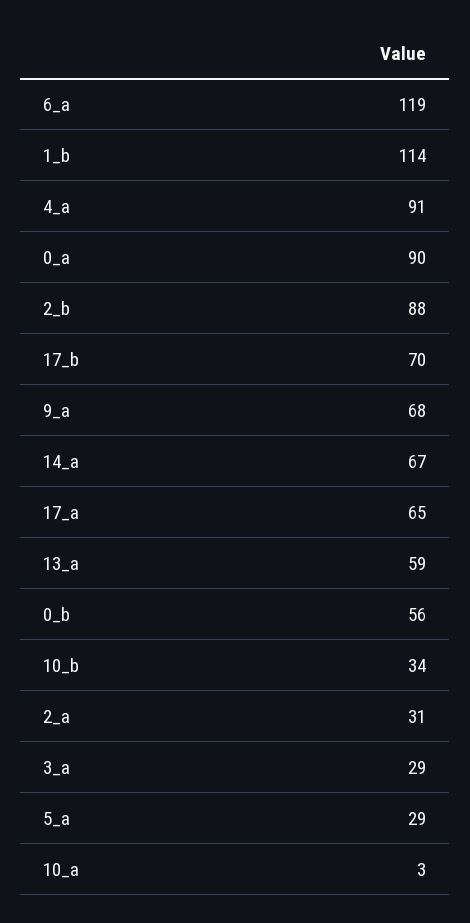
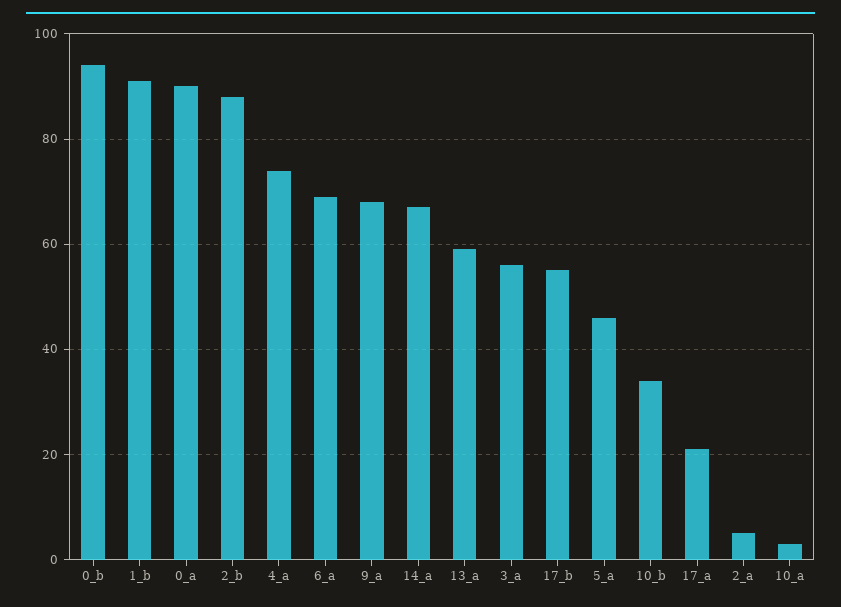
6_a: 119 -> 70
1_b: 114 -> 90
4_a: 91 -> 75
17_b: 70 -> 55
17_a: 65 -> 20
0_b: 56 -> 95
2_a: 31 -> 5
3_a: 29 -> 55
5_a: 29 -> 45

